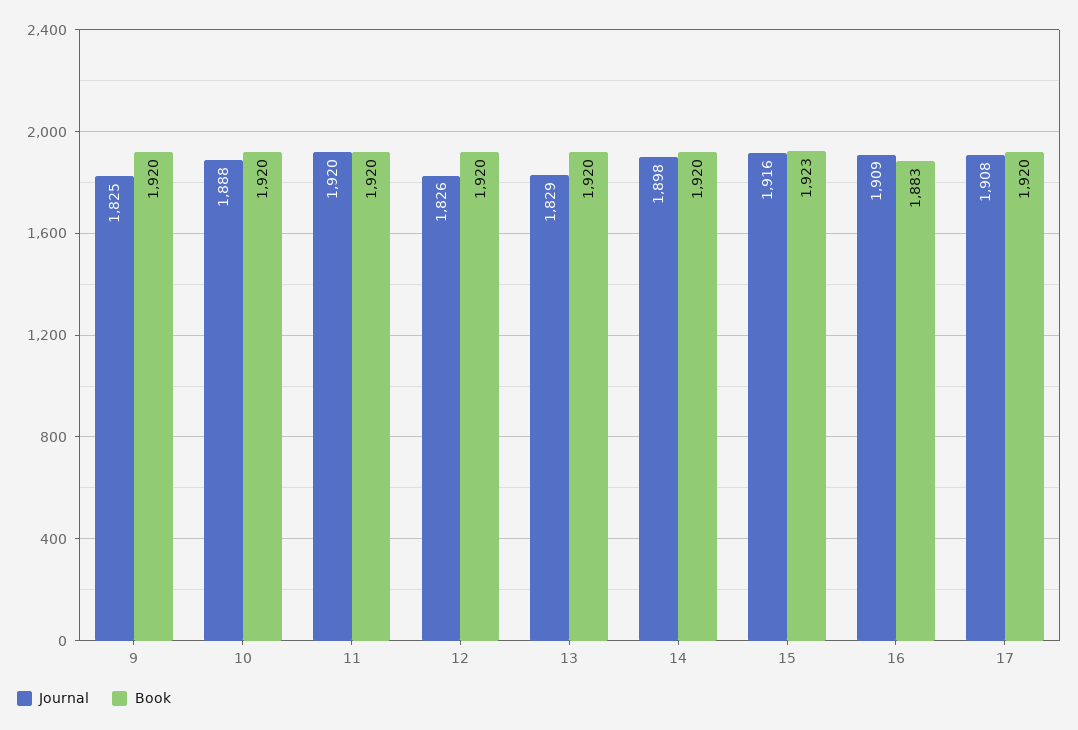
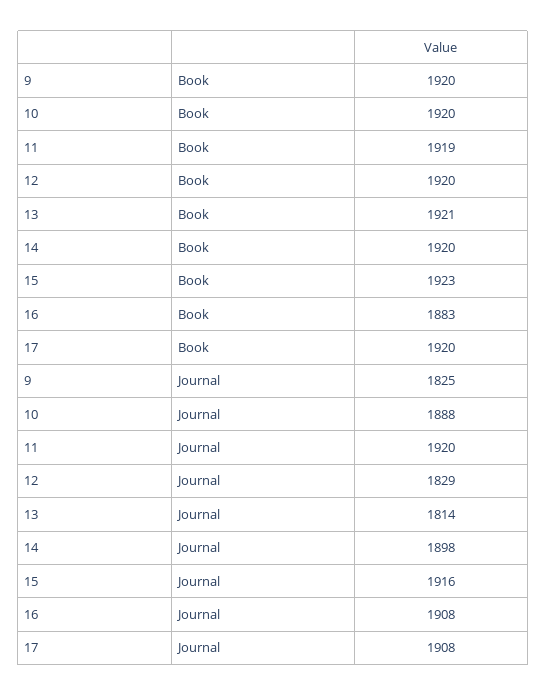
Book, 11: 1920 -> 1919
Journal, 12: 1826 -> 1829
Journal, 13: 1829 -> 1814
Book, 13: 1920 -> 1921
Journal, 16: 1909 -> 1908

